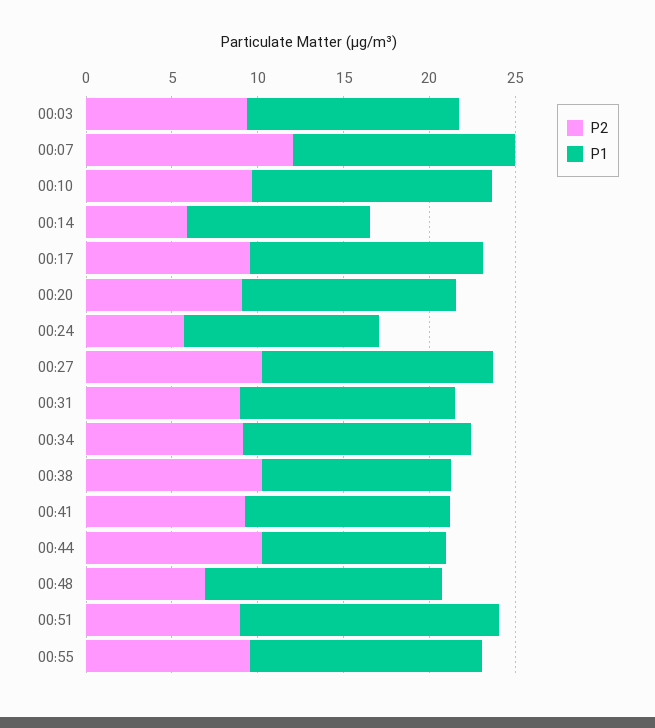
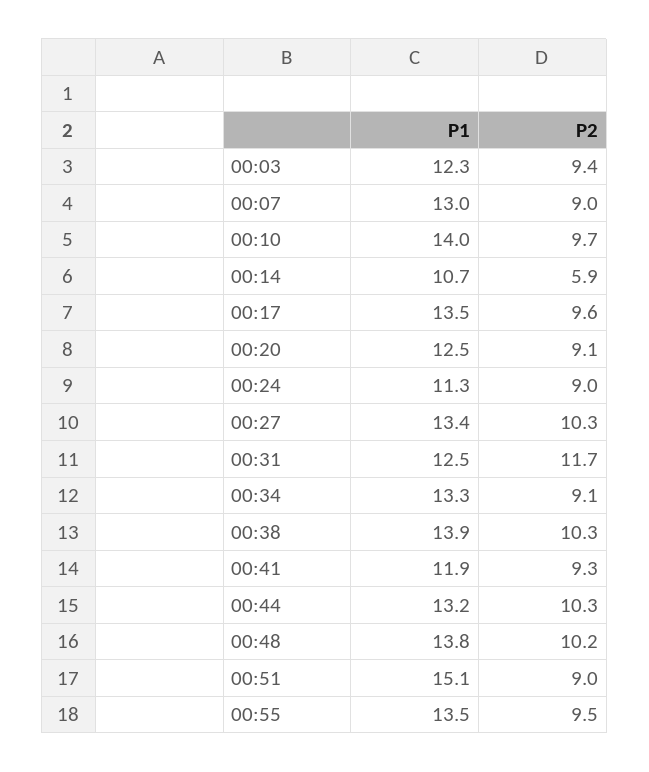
P2, 00:07: 12 -> 9
P2, 00:24: 6 -> 9
P2, 00:31: 9 -> 11.7
P1, 00:38: 11 -> 13.9
P1, 00:44: 11 -> 13.2
P2, 00:48: 7 -> 10.2

